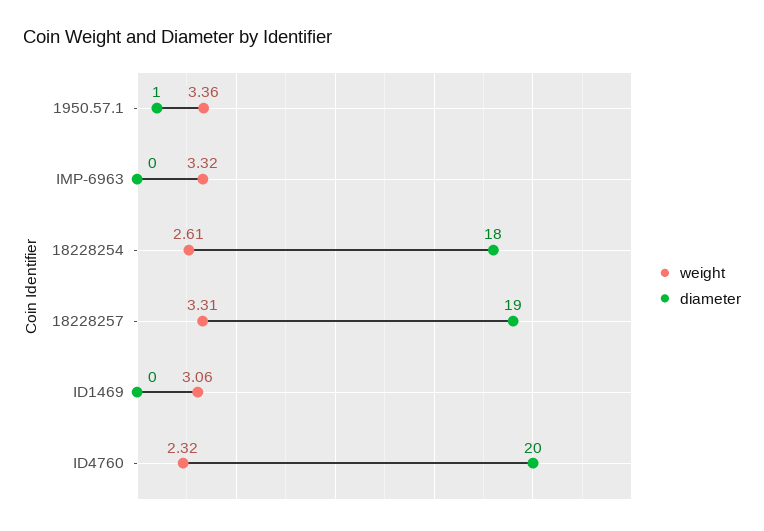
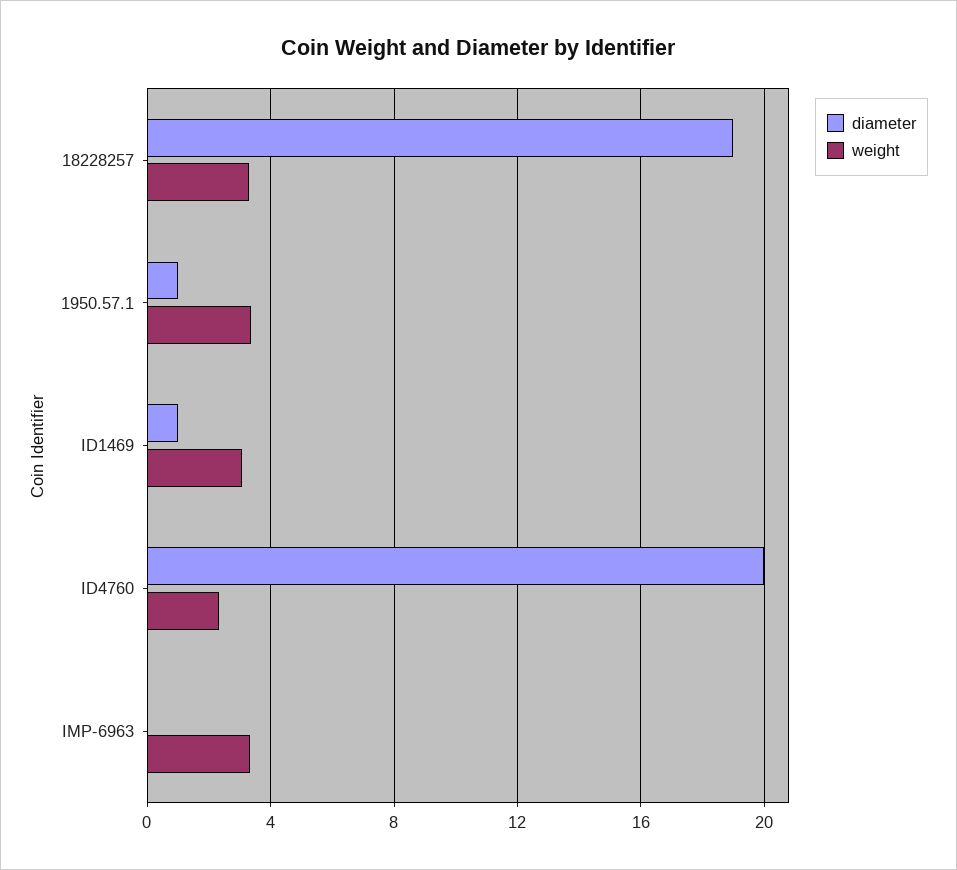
weight, 18228254: 2.61 -> none
diameter, 18228254: 18 -> none
diameter, ID1469: 0 -> 1

